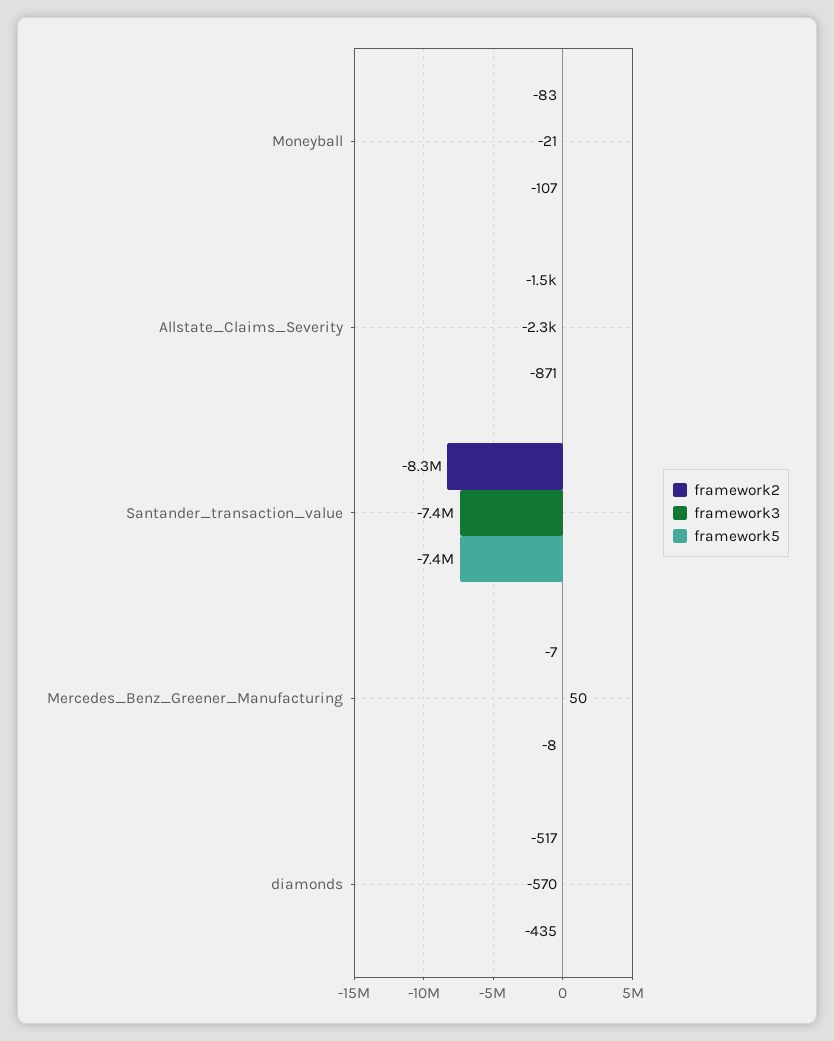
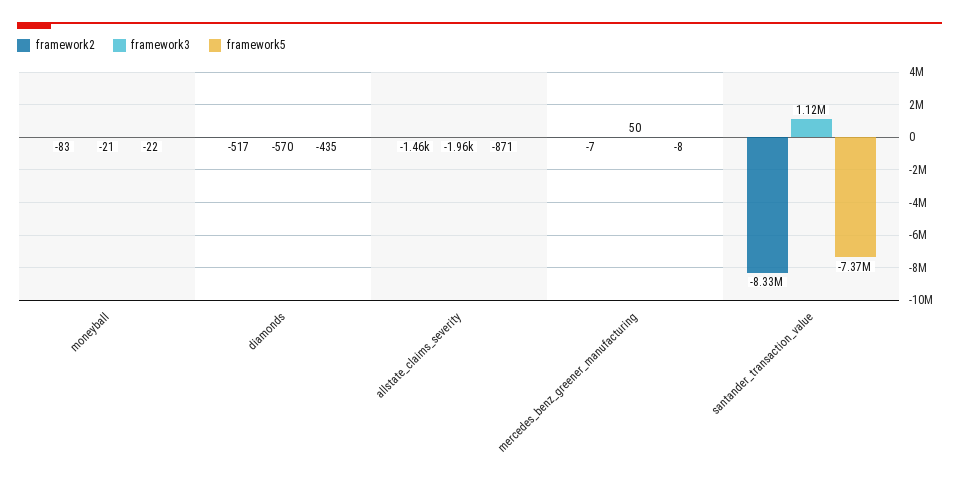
framework5, Moneyball: -107 -> -22
framework3, Allstate_Claims_Severity: -2300 -> -1960
framework3, Santander_transaction_value: -7400000 -> 1120000

